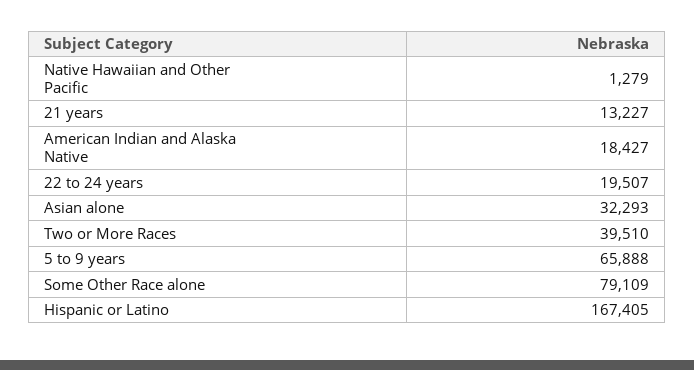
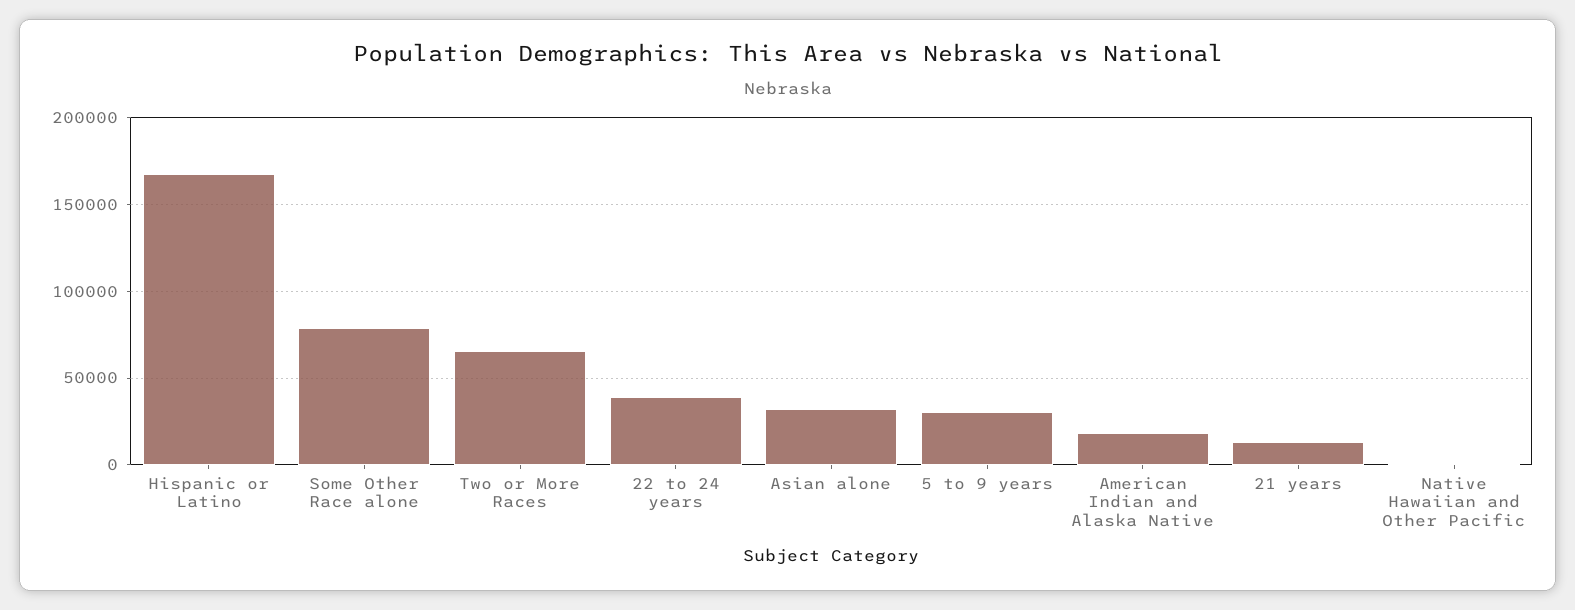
22 to 24 years: 19507 -> 40000
Two or More Races: 39510 -> 65000
5 to 9 years: 65888 -> 30000

